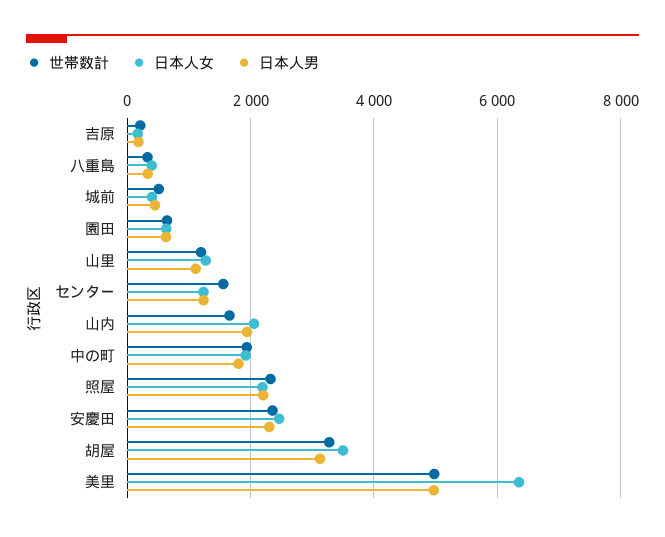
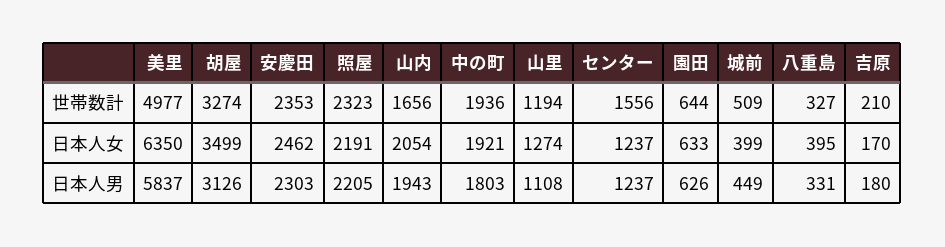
日本人男, 美里: 5000 -> 5837

